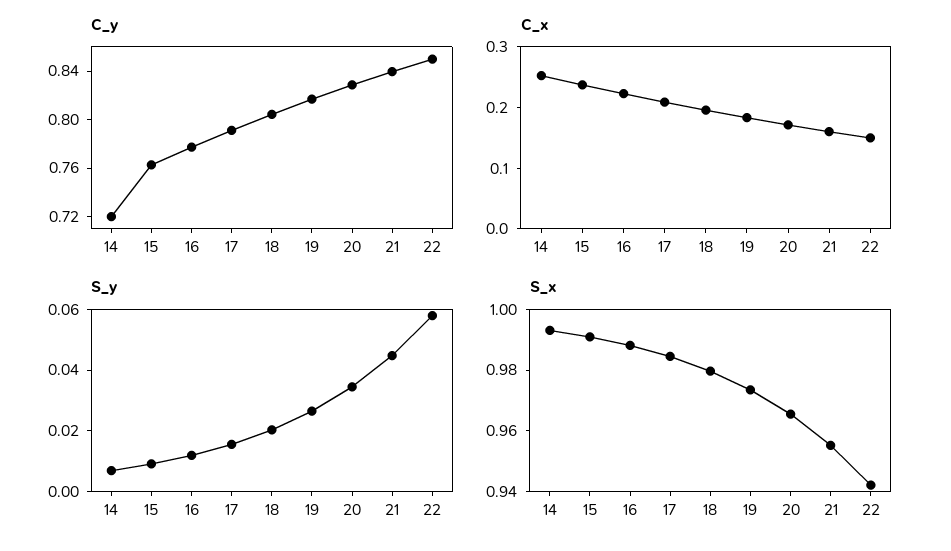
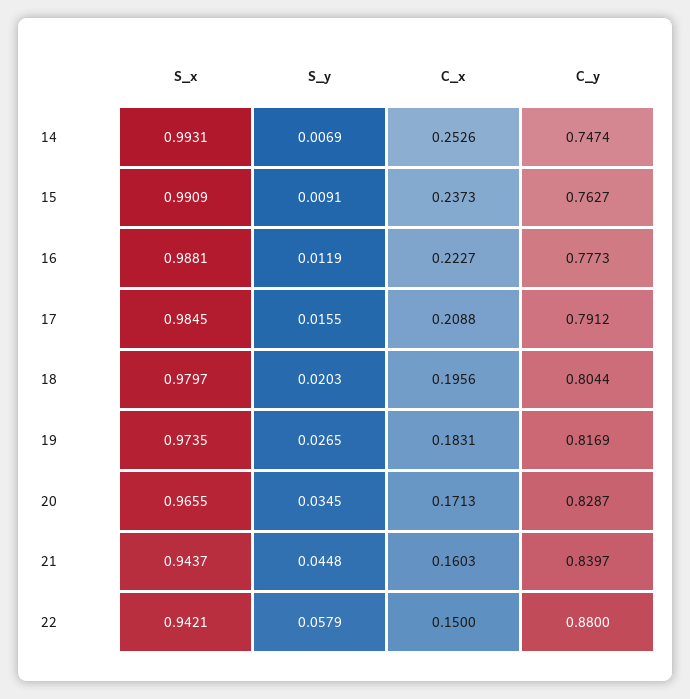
C_y, 14: 0.72 -> 0.7474
C_y, 22: 0.85 -> 0.88
S_x, 21: 0.955 -> 0.9437

